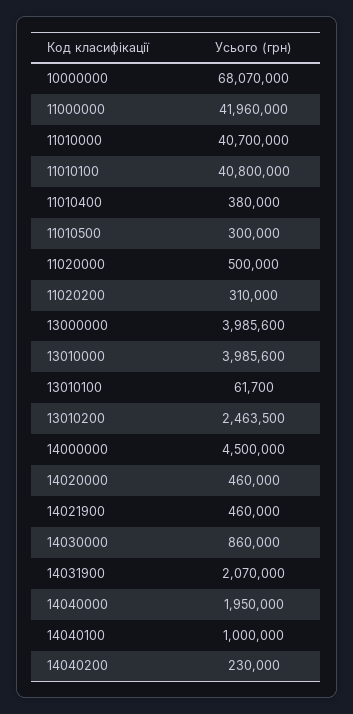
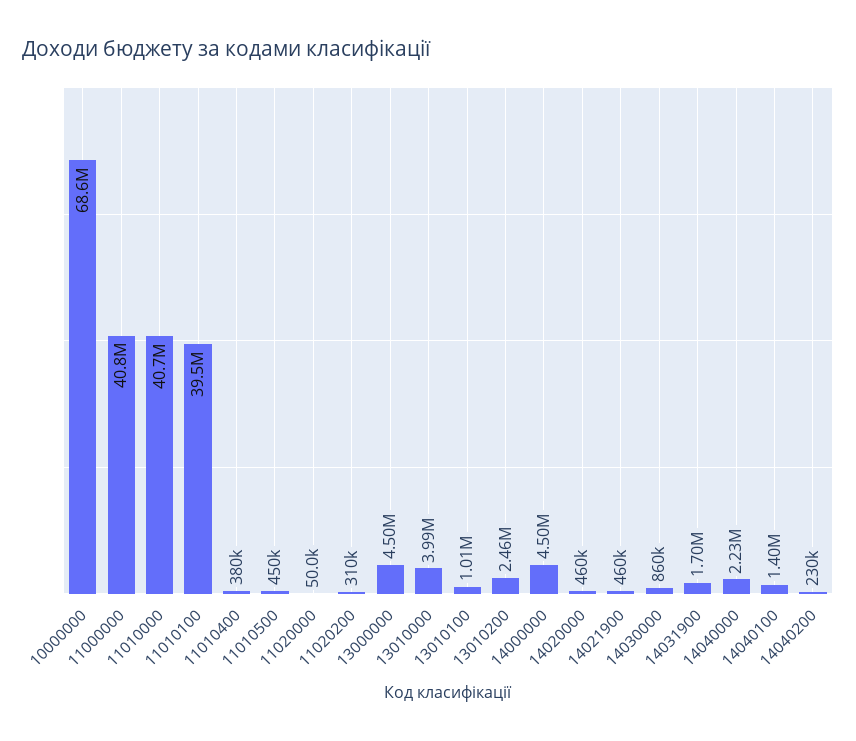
10000000: 68070000 -> 68600000
11000000: 41960000 -> 40800000
11010100: 40800000 -> 39500000
11010500: 300000 -> 450000
11020000: 500000 -> 50000
13000000: 3985600 -> 4500000
13010100: 61700 -> 1010000
14031900: 2070000 -> 1700000
14040000: 1950000 -> 2230000
14040100: 1000000 -> 1400000

